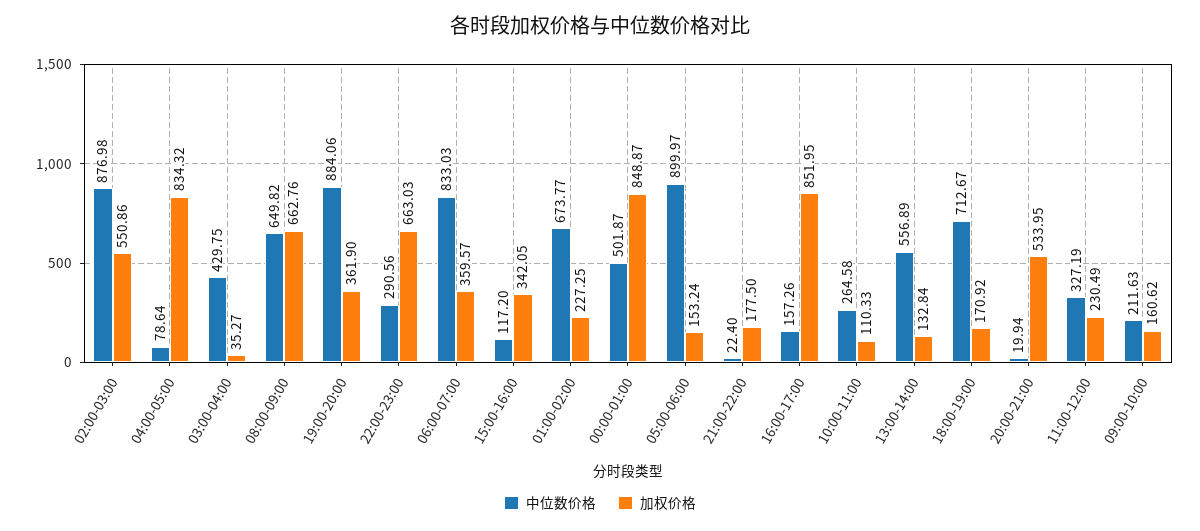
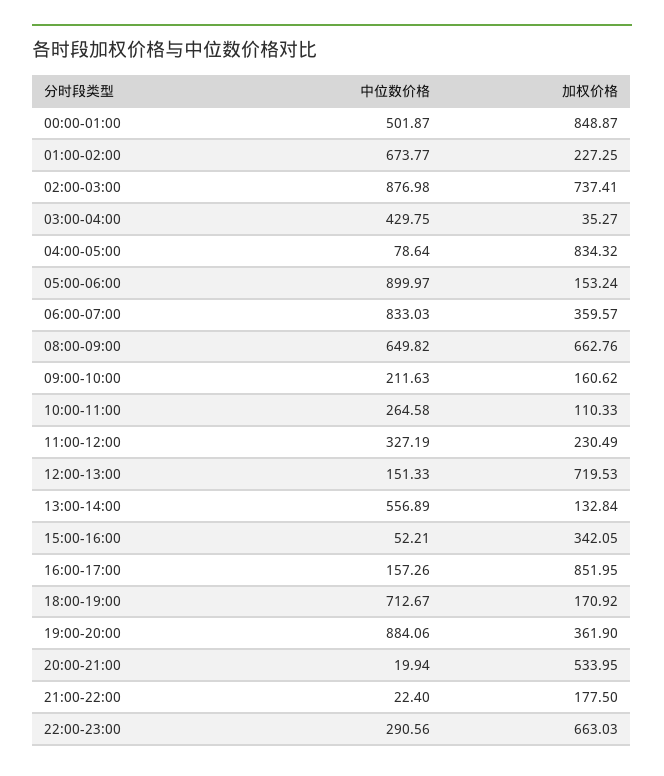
加权价格, 02:00-03:00: 550.86 -> 737.41
中位数价格, 15:00-16:00: 117.2 -> 52.21
中位数价格, 12:00-13:00: none -> 151.33
加权价格, 12:00-13:00: none -> 719.53

